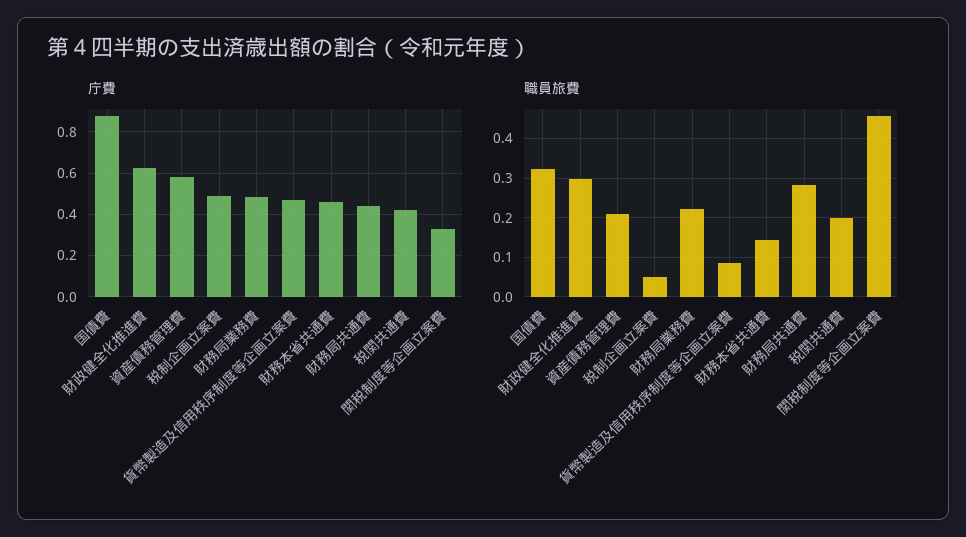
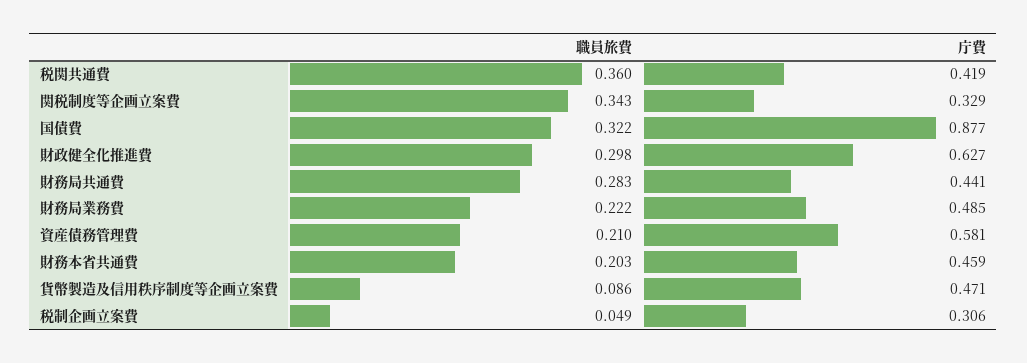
庁費, 税制企画立案費: 0.5 -> 0.306
職員旅費, 財務本省共通費: 0.14 -> 0.203
職員旅費, 税関共通費: 0.2 -> 0.36
職員旅費, 関税制度等企画立案費: 0.46 -> 0.343

